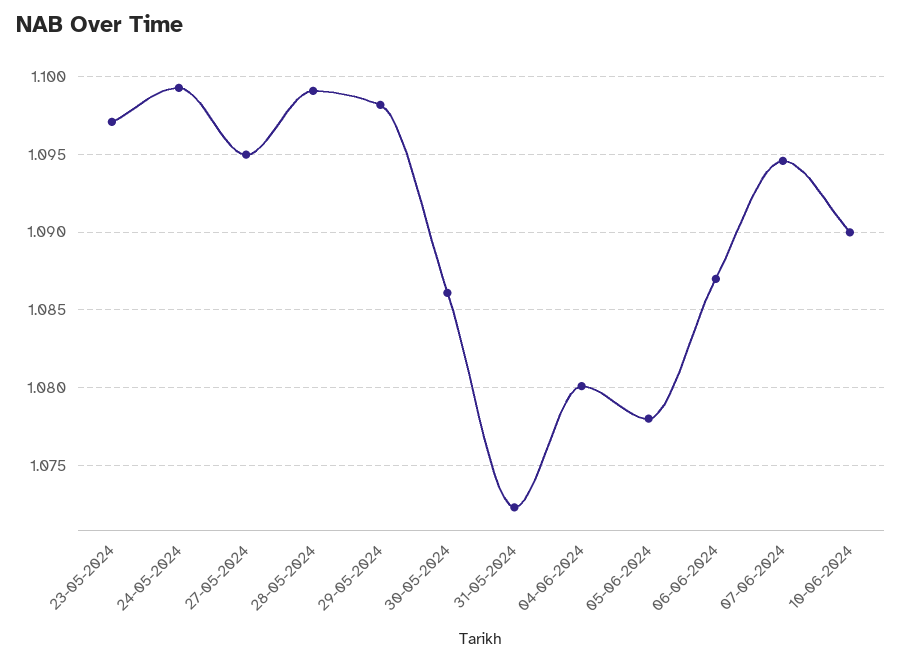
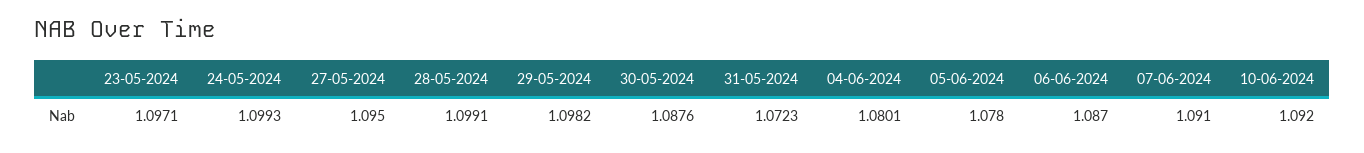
30-05-2024: 1.086 -> 1.0876
07-06-2024: 1.0945 -> 1.091
10-06-2024: 1.09 -> 1.092

